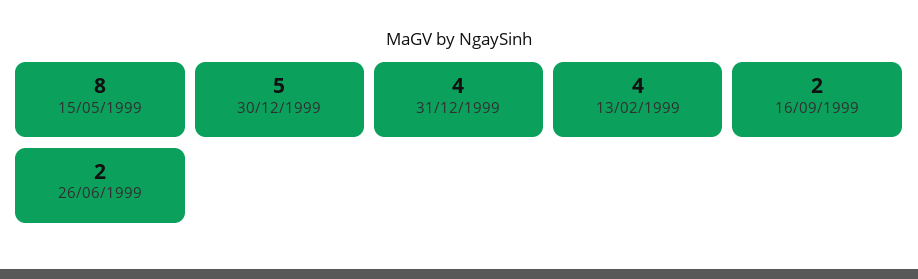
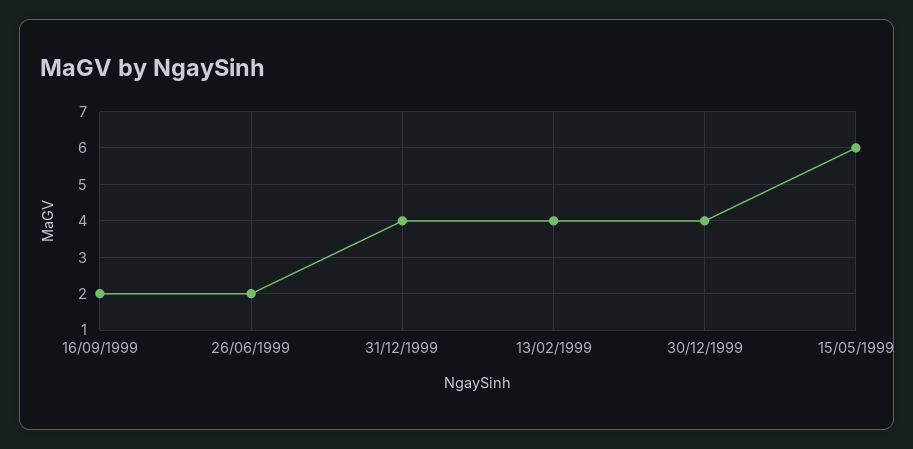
15/05/1999: 8 -> 6
30/12/1999: 5 -> 4

